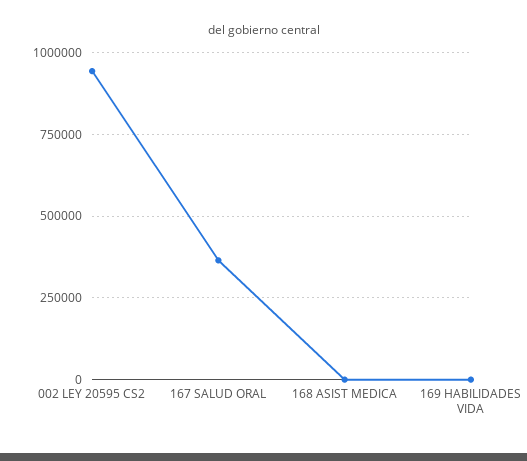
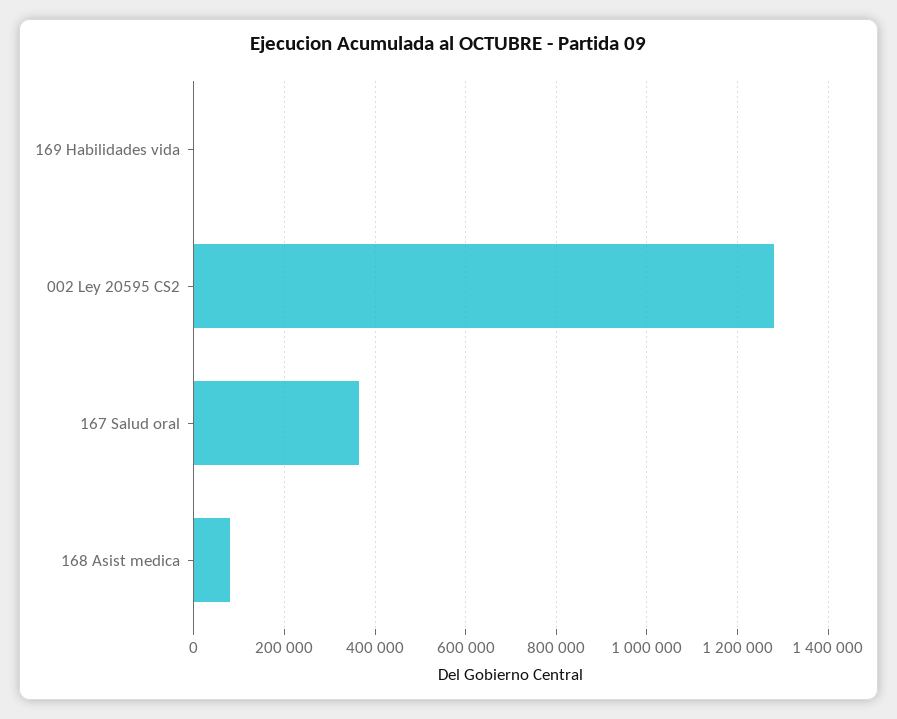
002 LEY 20595 CS2: 950000 -> 1280000
168 ASIST MEDICA: 0 -> 80000

